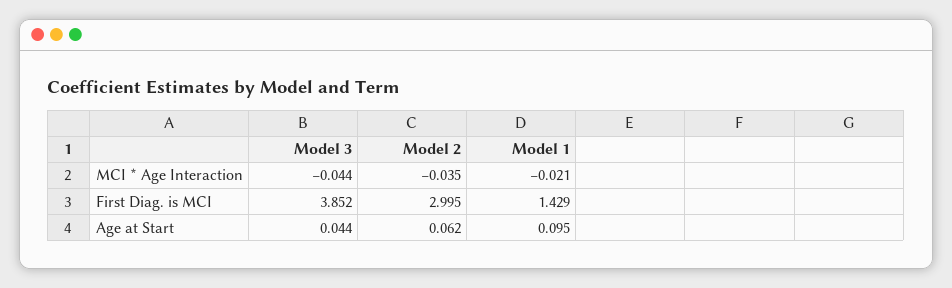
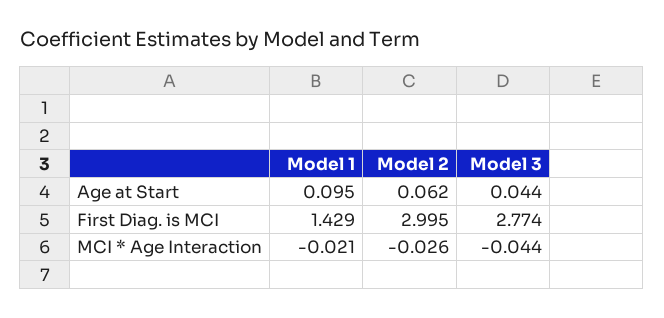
Model 2, MCI * Age Interaction: -0.035 -> -0.026
Model 3, First Diag. is MCI: 3.852 -> 2.774

